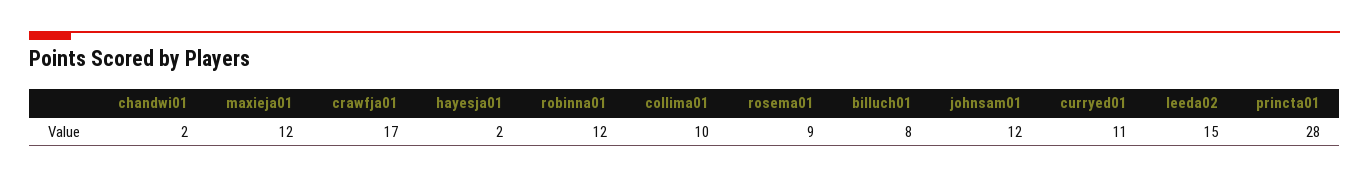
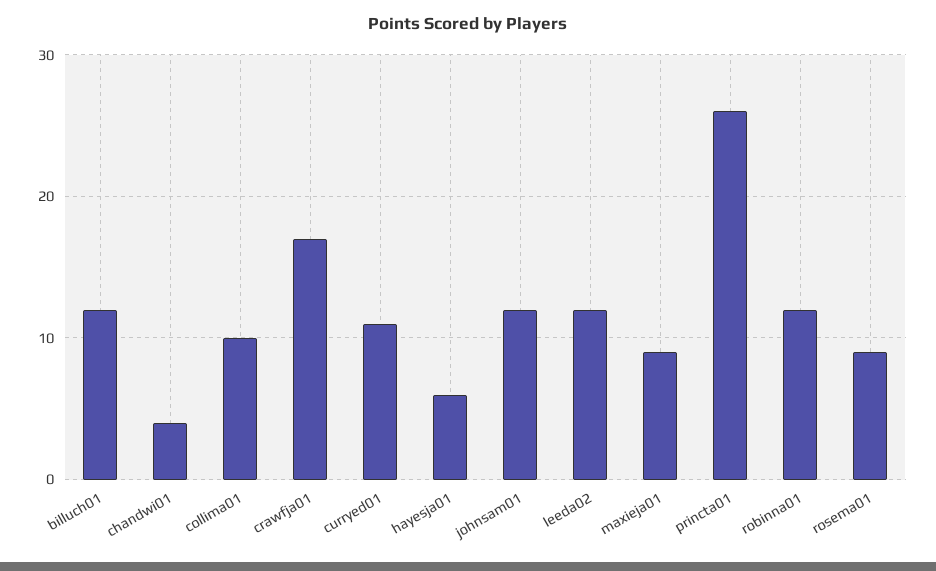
chandwi01: 2 -> 4
maxieja01: 12 -> 9
hayesja01: 2 -> 6
billuch01: 8 -> 12
leeda02: 15 -> 12
princta01: 28 -> 26

